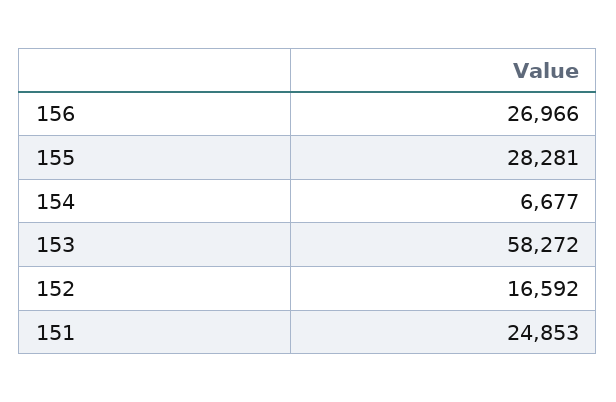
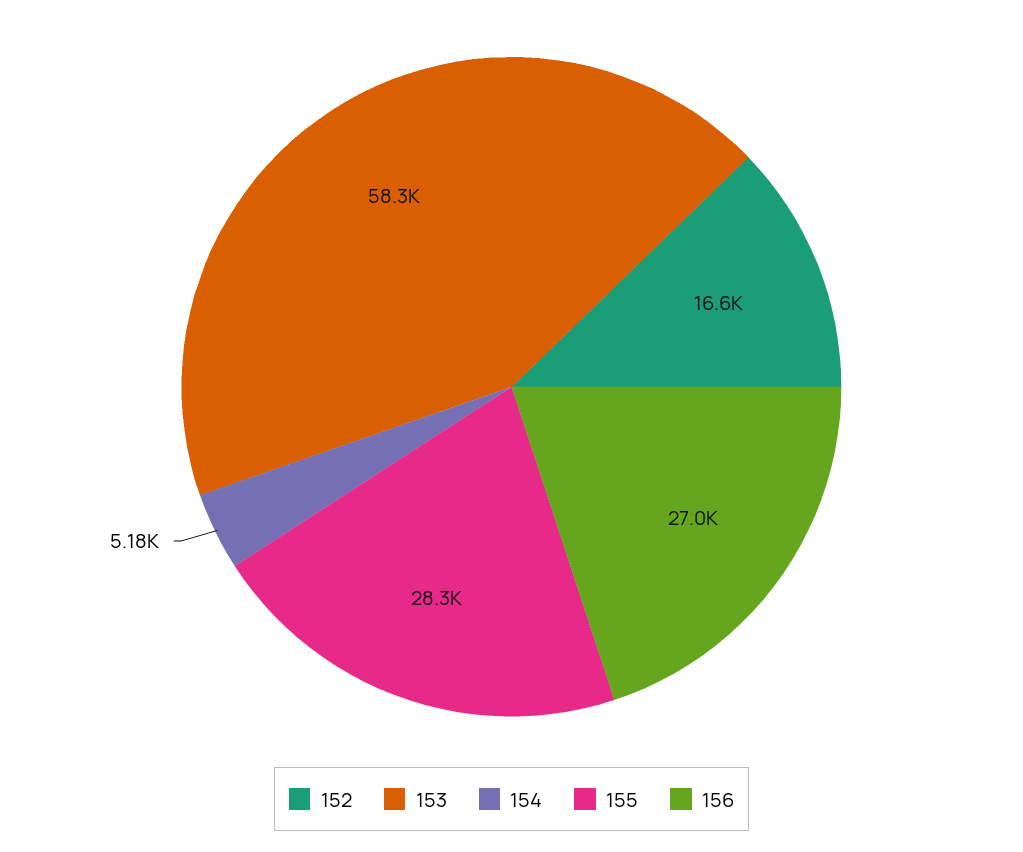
154: 6677 -> 5180
151: 24853 -> none

